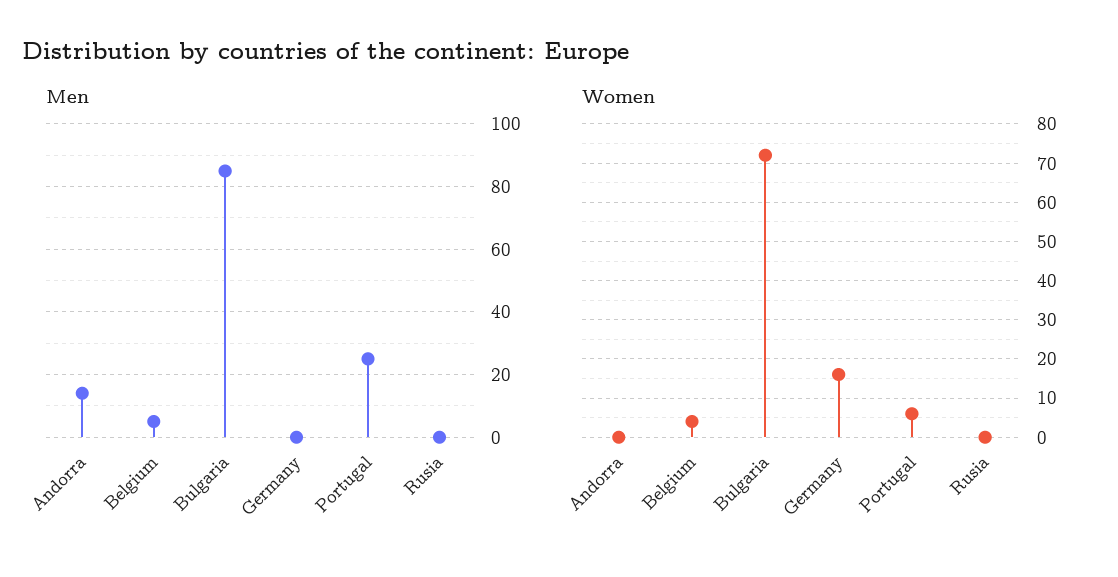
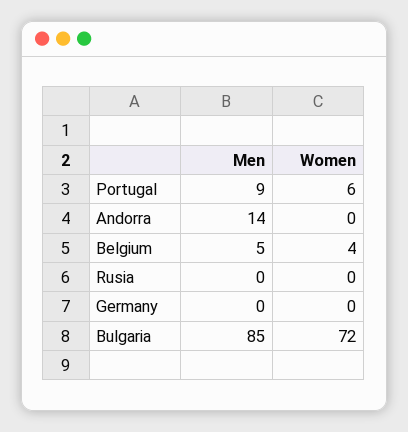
Men, Portugal: 25 -> 9
Women, Germany: 15 -> 0

